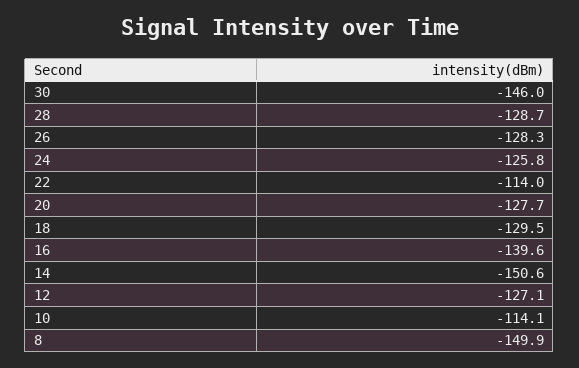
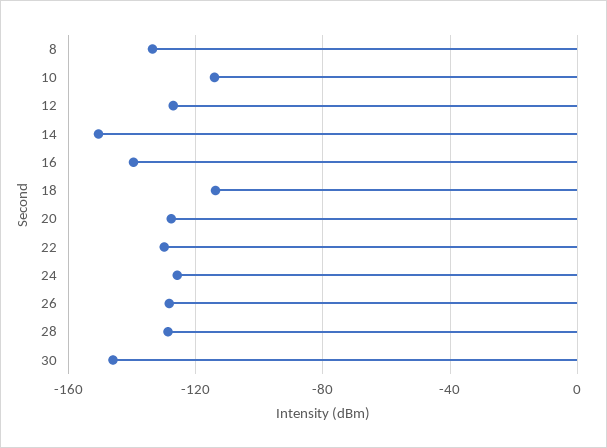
22: -114 -> -130
18: -129.5 -> -115
8: -149.9 -> -135

